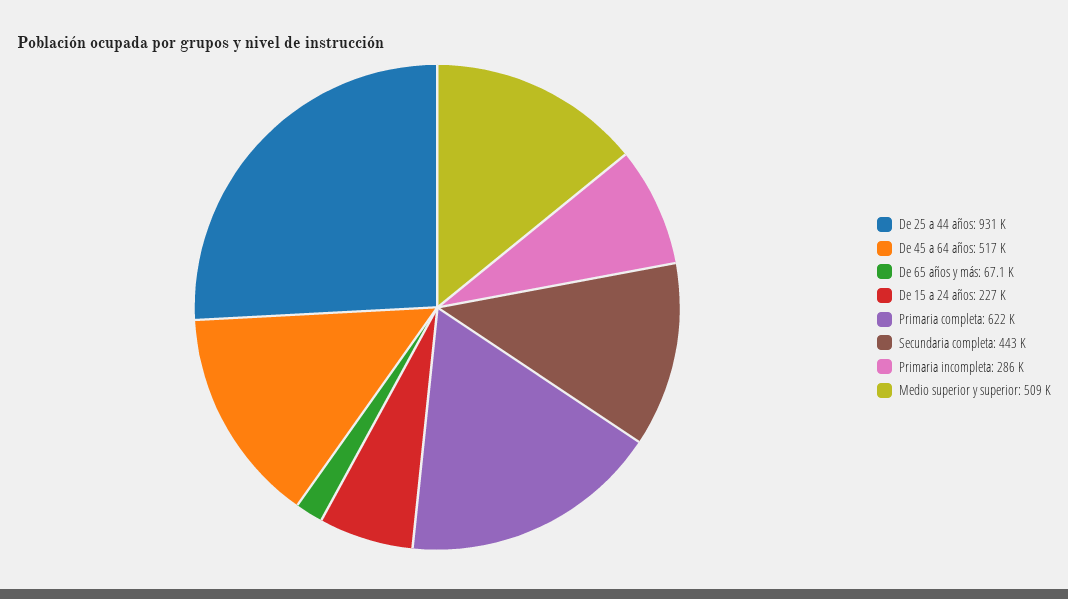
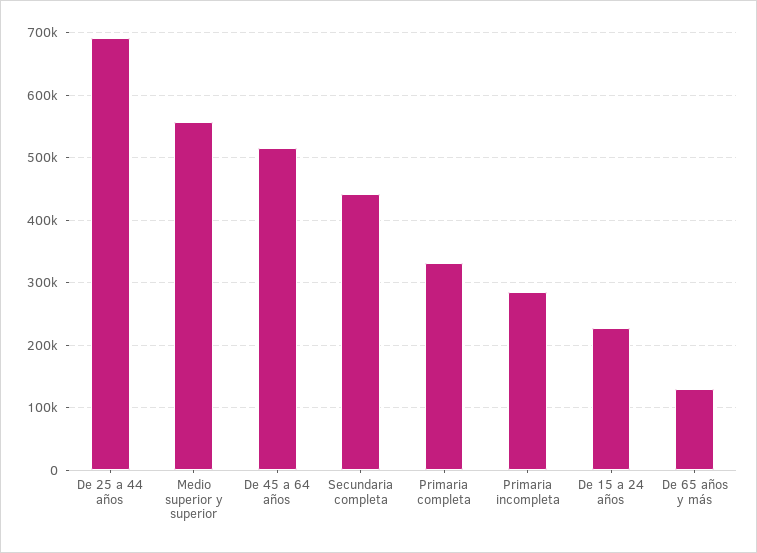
De 25 a 44 años: 931000 -> 690000
De 65 años y más: 67100 -> 130000
Primaria completa: 622000 -> 330000
Medio superior y superior: 509000 -> 560000

